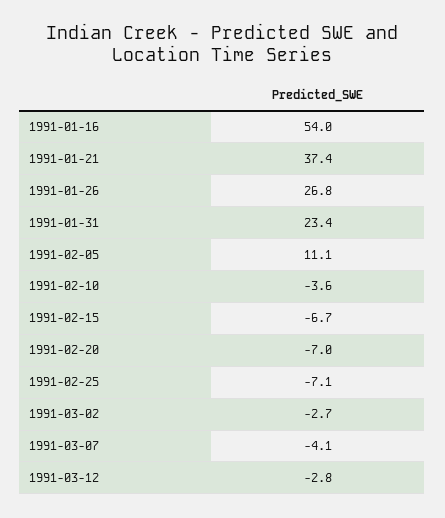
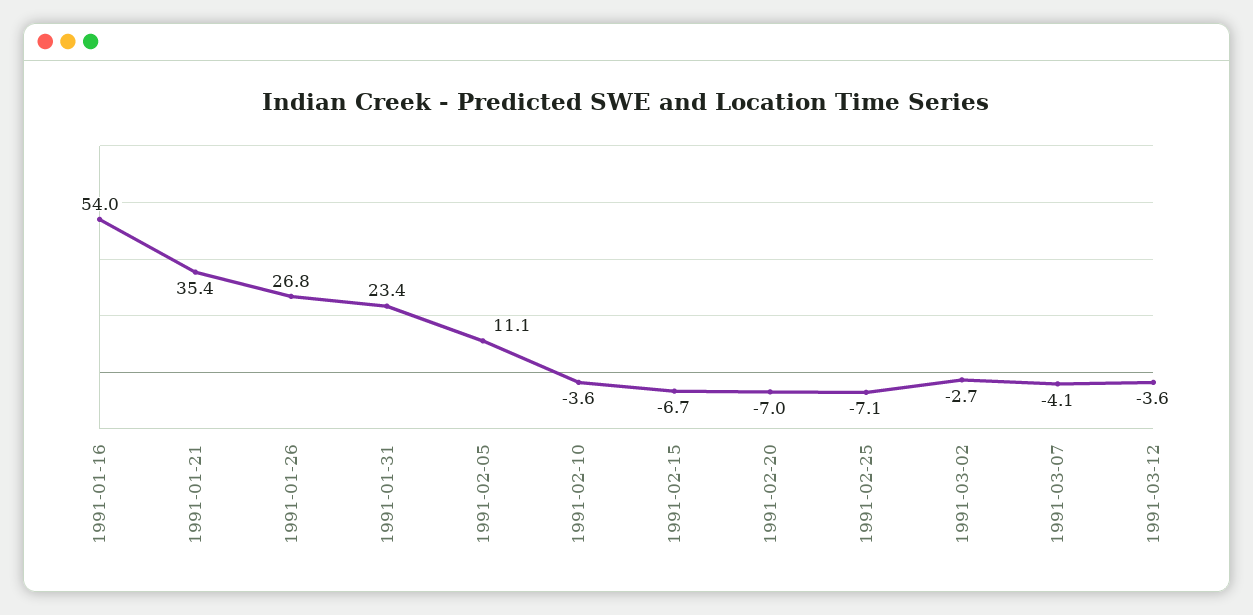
1991-01-21: 37.4 -> 35.4
1991-03-12: -2.8 -> -3.6

